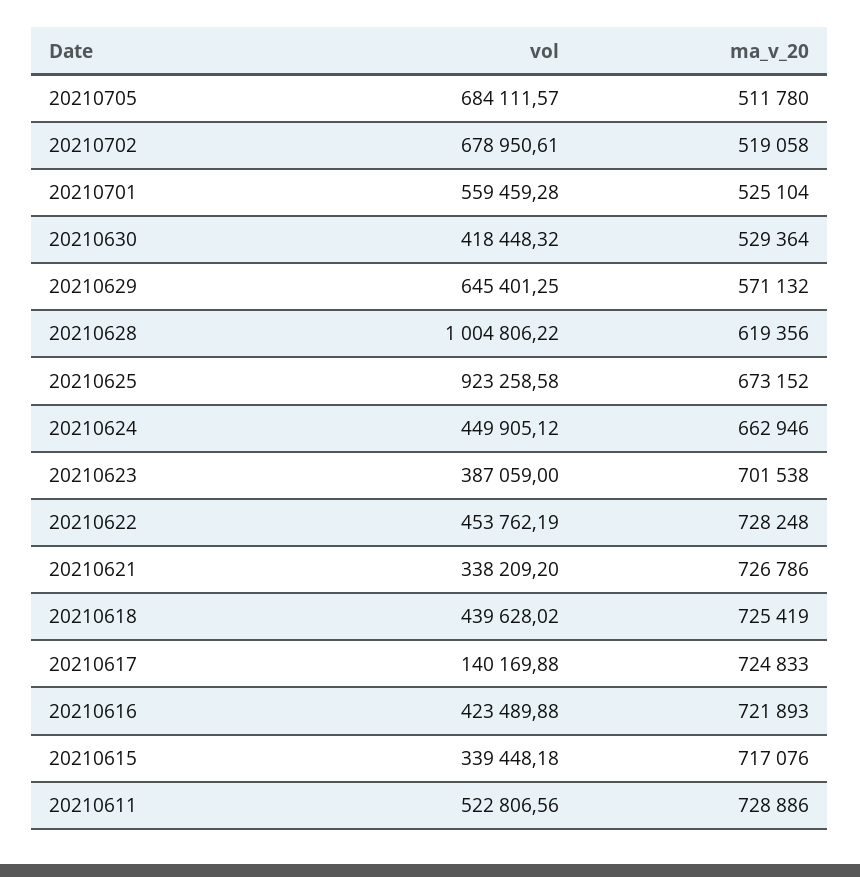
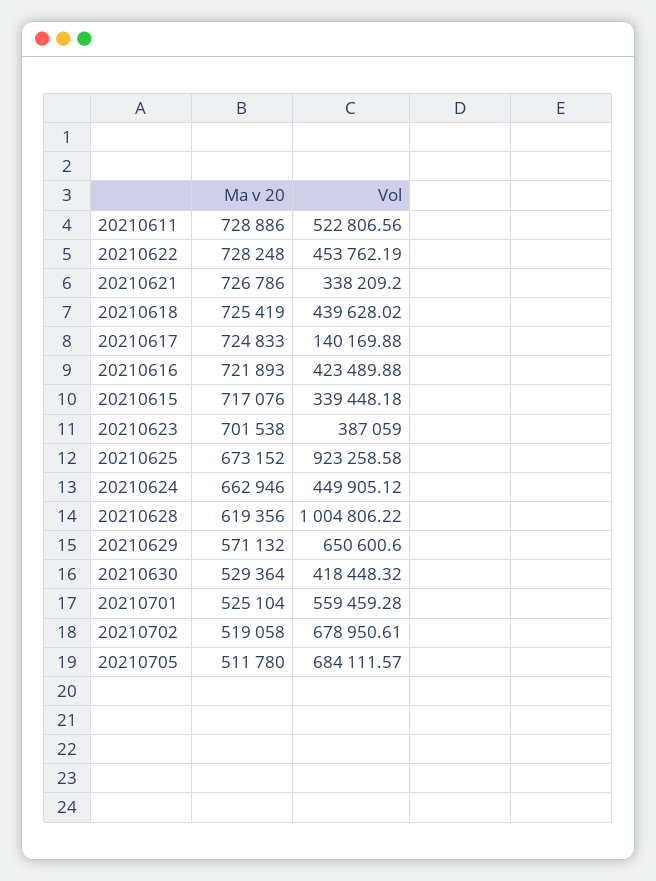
vol, 20210629: 645401.25 -> 650600.6

